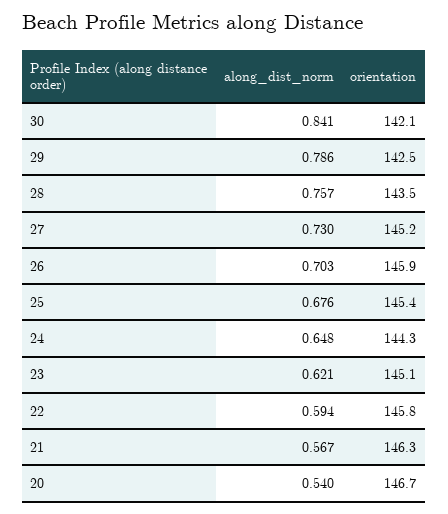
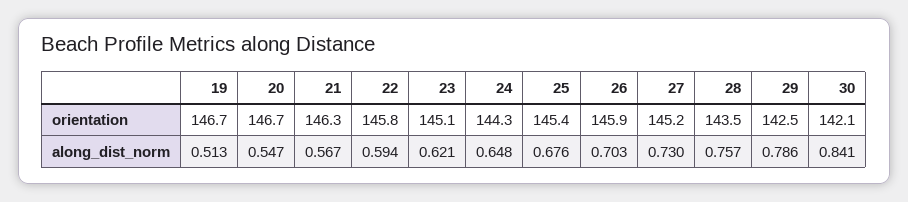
along_dist_norm, 20: 0.54 -> 0.547
orientation, 19: none -> 146.7
along_dist_norm, 19: none -> 0.513

